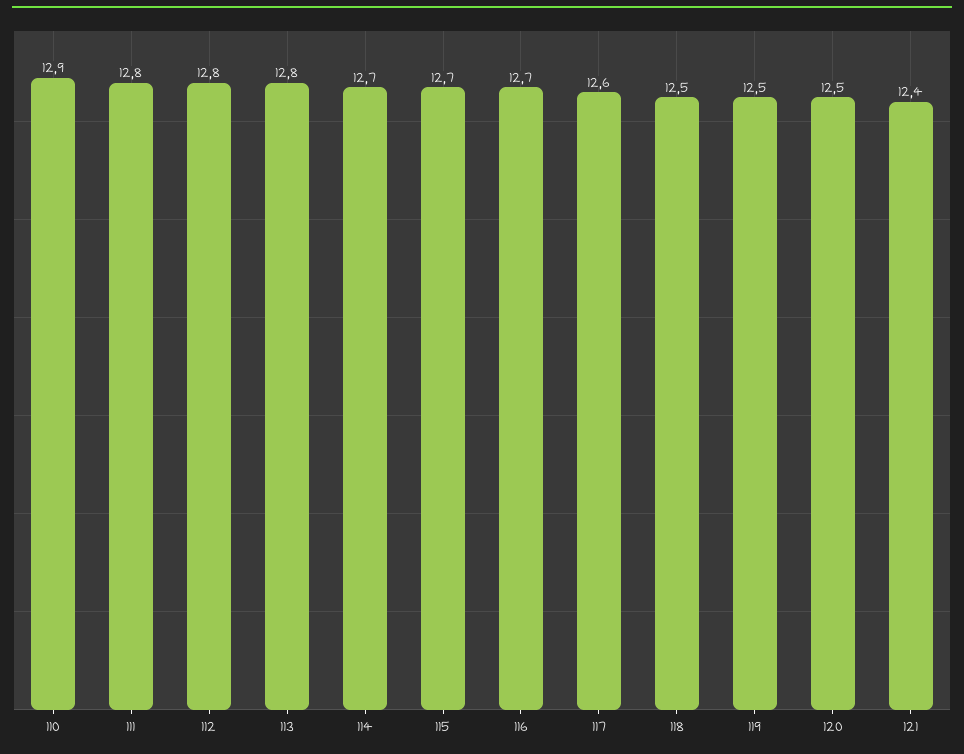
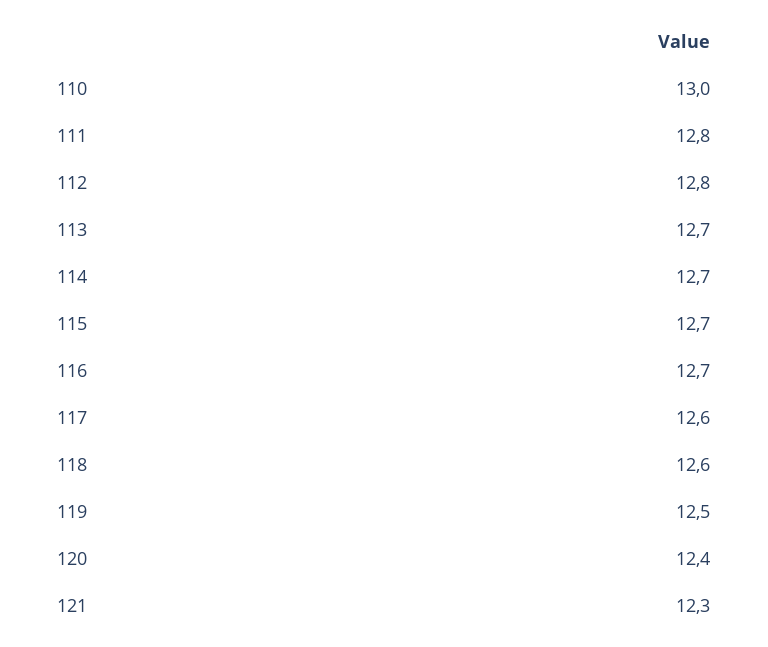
110: 12.9 -> 13
113: 12.8 -> 12.7
118: 12.5 -> 12.6
120: 12.5 -> 12.4
121: 12.4 -> 12.3

